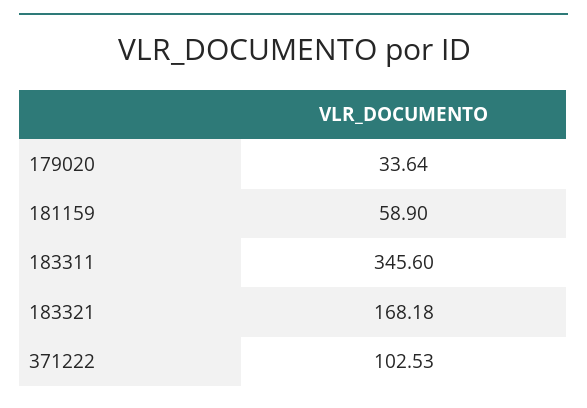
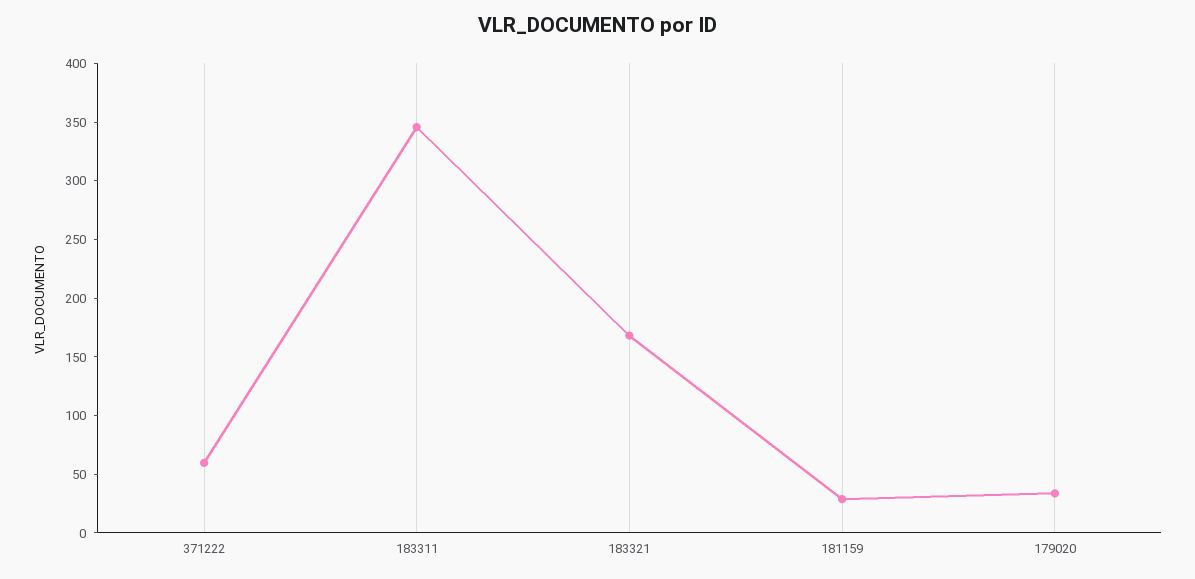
181159: 58.9 -> 30
371222: 102.53 -> 60

